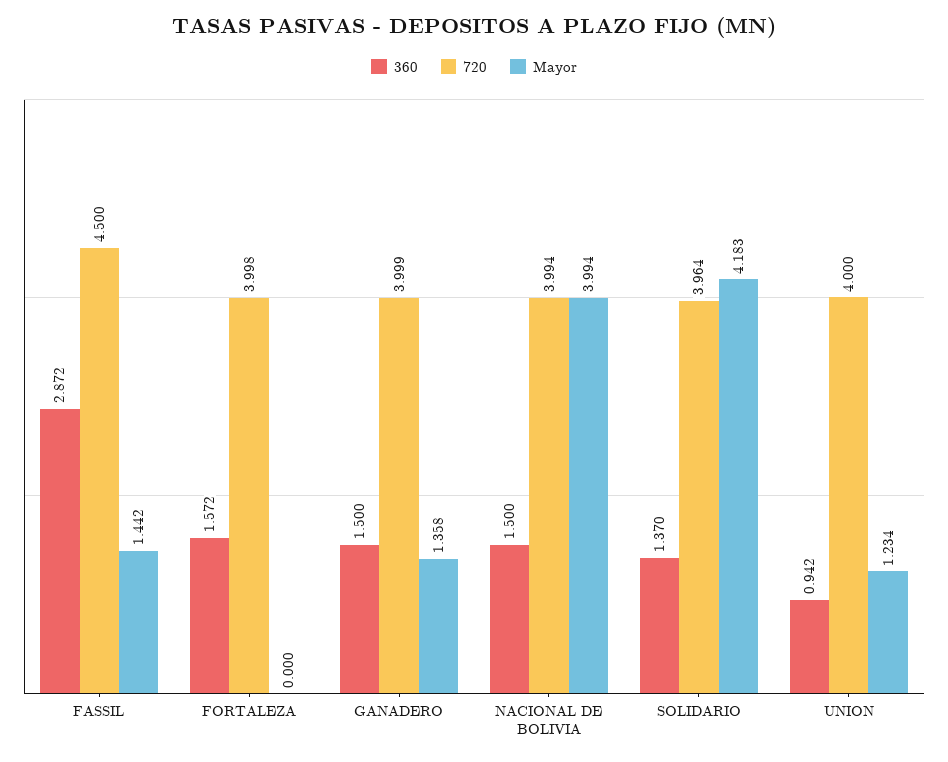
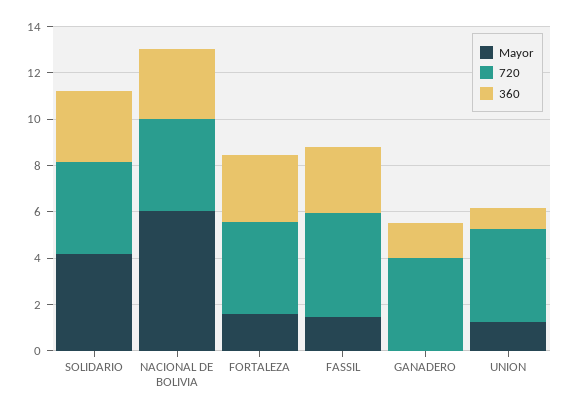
360, FORTALEZA: 1.572 -> 3
Mayor, FORTALEZA: 0 -> 1.5
Mayor, GANADERO: 1.358 -> 0
360, NACIONAL DE BOLIVIA: 1.5 -> 3
Mayor, NACIONAL DE BOLIVIA: 3.994 -> 6
360, SOLIDARIO: 1.37 -> 3

